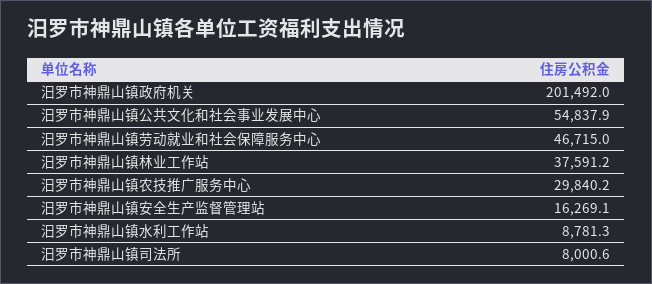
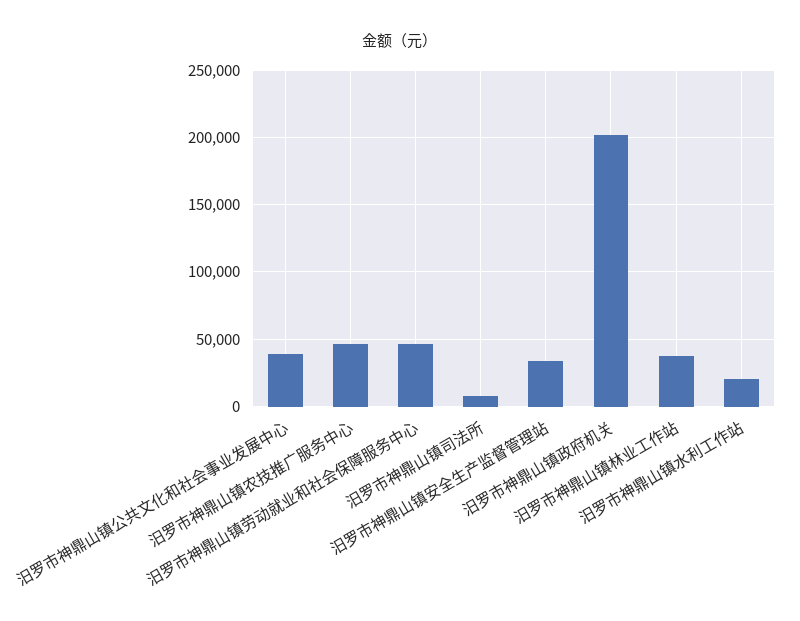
汨罗市神鼎山镇公共文化和社会事业发展中心: 54837.9 -> 40000
汨罗市神鼎山镇农技推广服务中心: 29840.2 -> 45000
汨罗市神鼎山镇安全生产监督管理站: 16269.1 -> 35000
汨罗市神鼎山镇水利工作站: 8781.3 -> 20000

